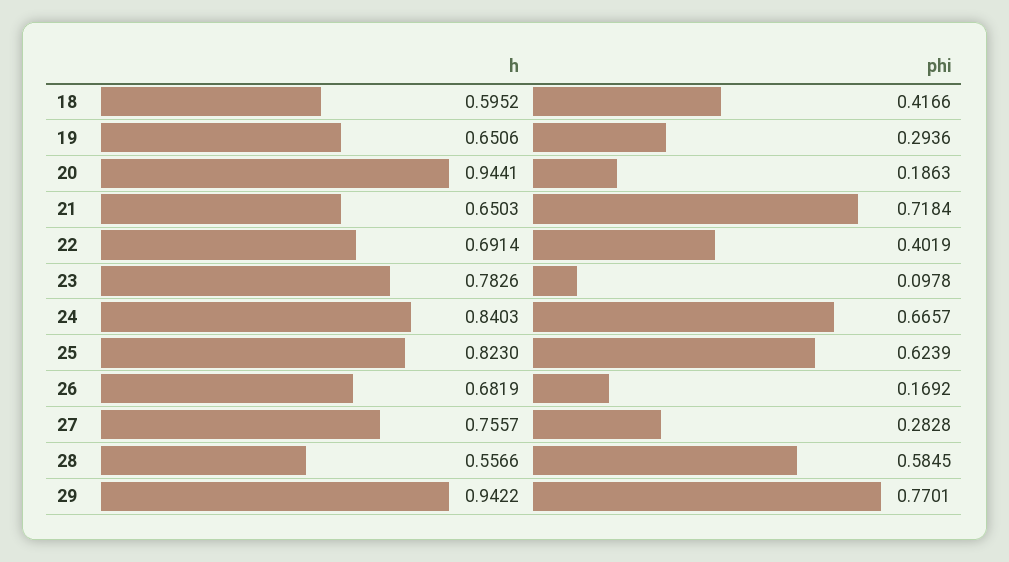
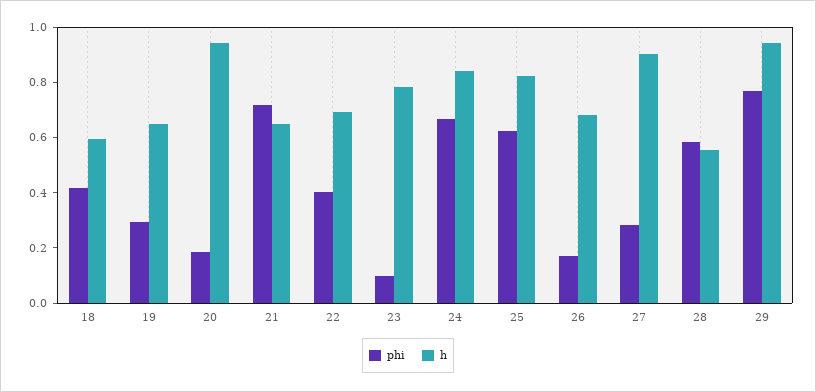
h, 27: 0.7557 -> 0.9

